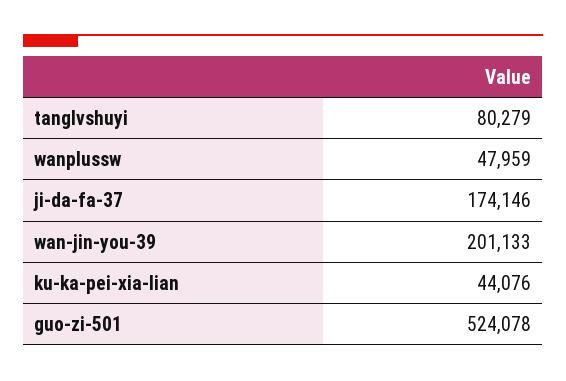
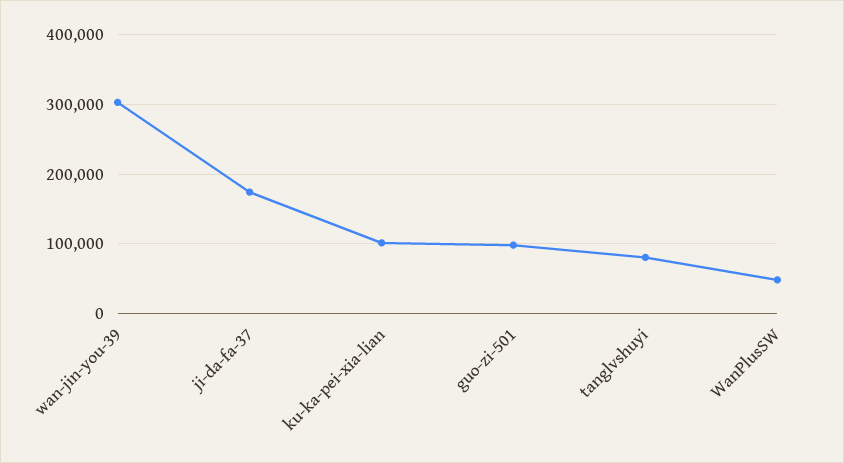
wan-jin-you-39: 201133 -> 300000
ku-ka-pei-xia-lian: 44076 -> 100000
guo-zi-501: 524078 -> 100000

